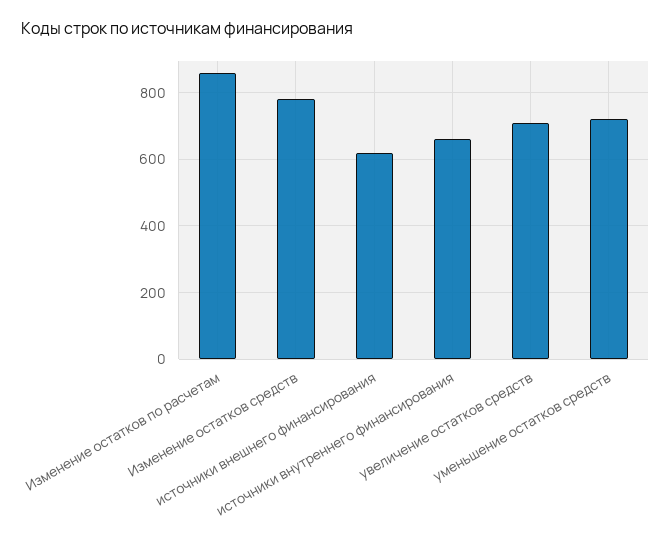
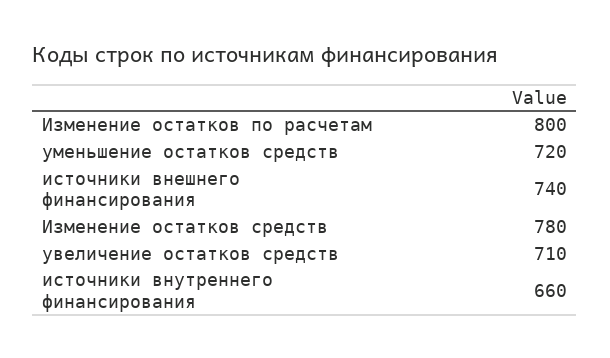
Изменение остатков по расчетам: 860 -> 800
источники внешнего финансирования: 620 -> 740

